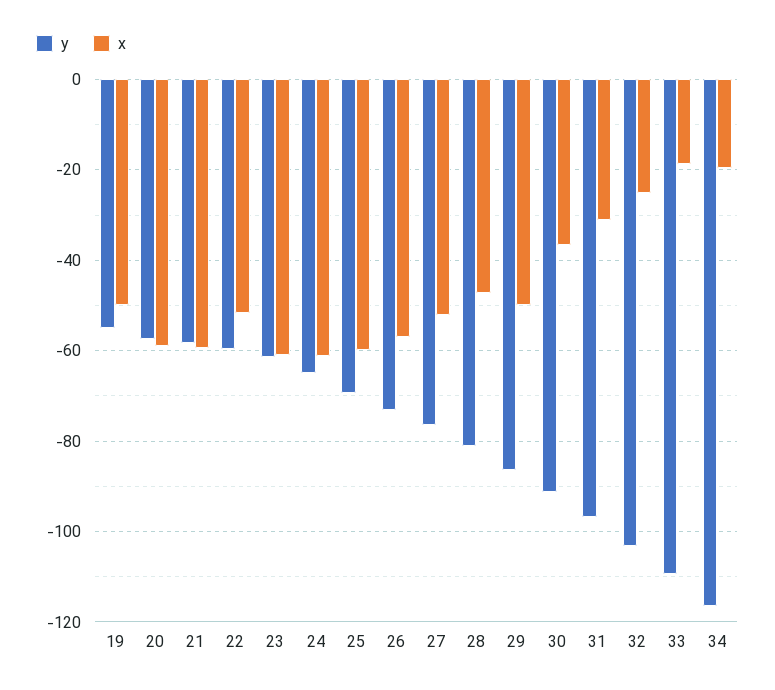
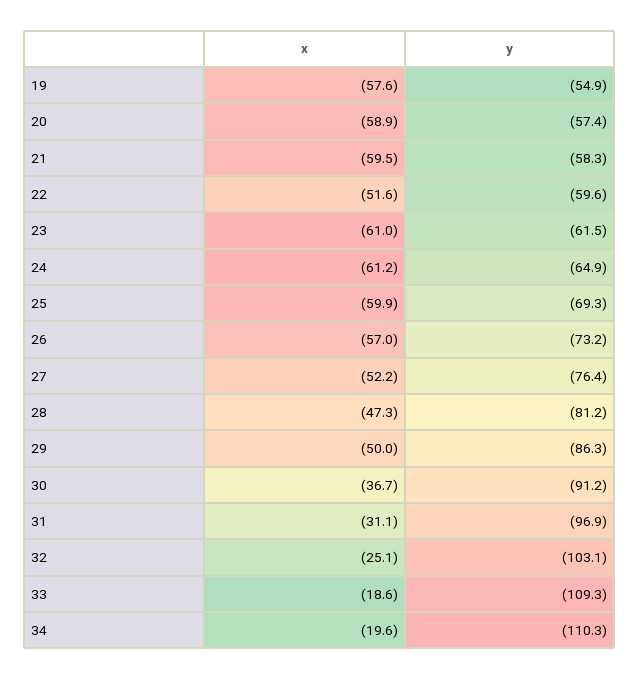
x, 19: -50 -> -57.6
y, 34: -116 -> -110.3

